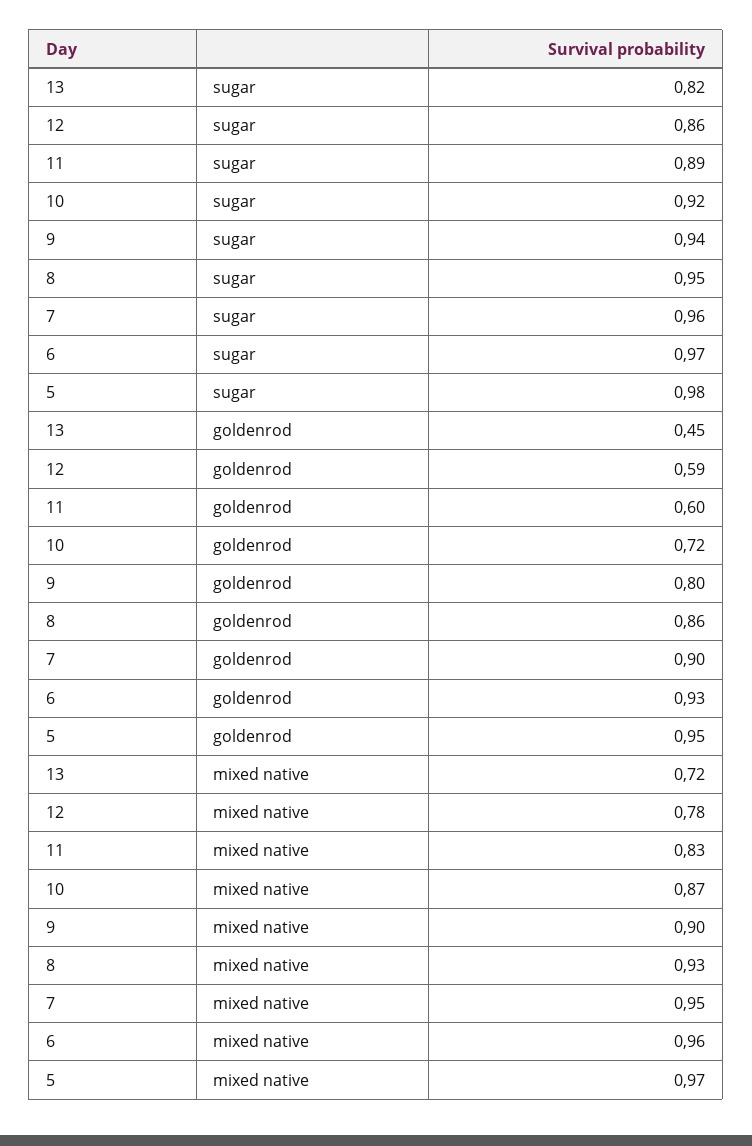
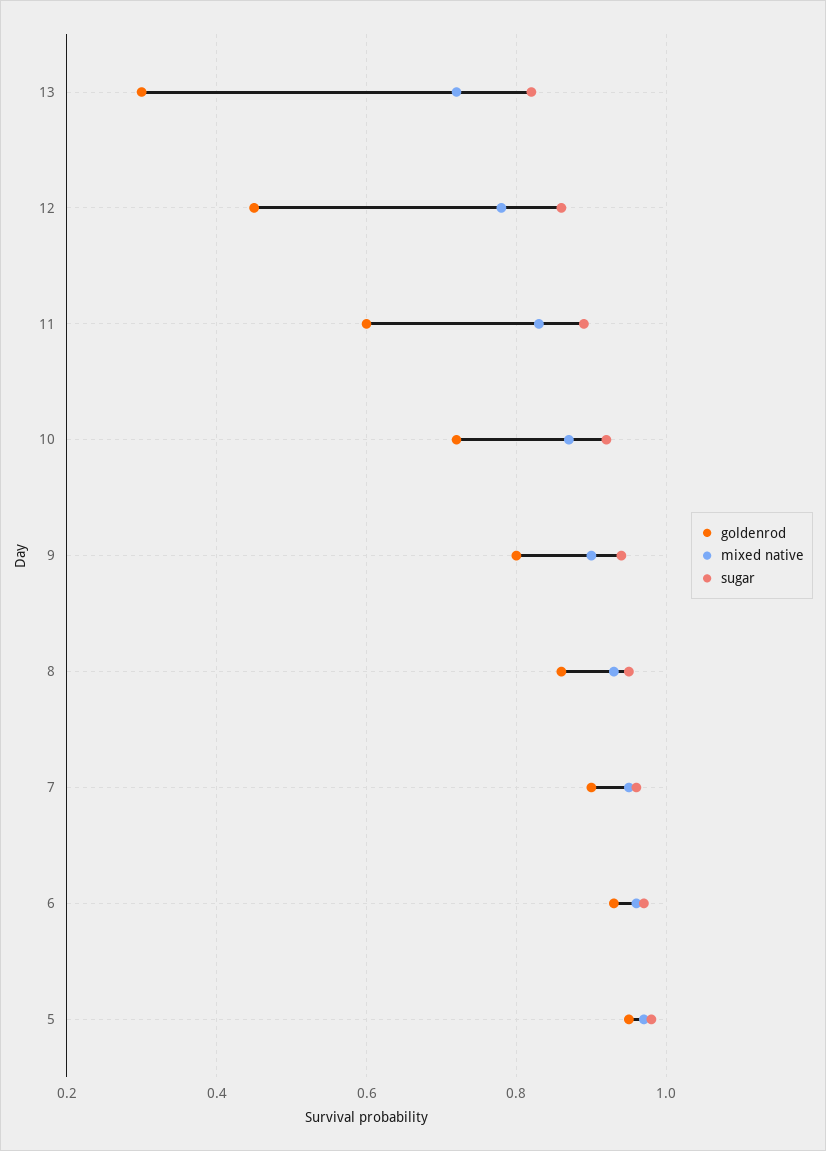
goldenrod, 13: 0.45 -> 0.3
goldenrod, 12: 0.59 -> 0.45

